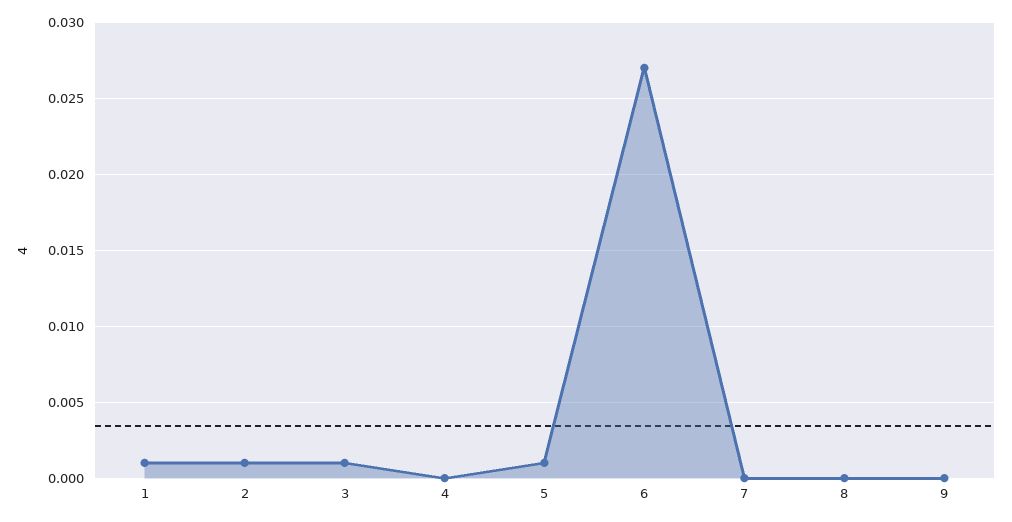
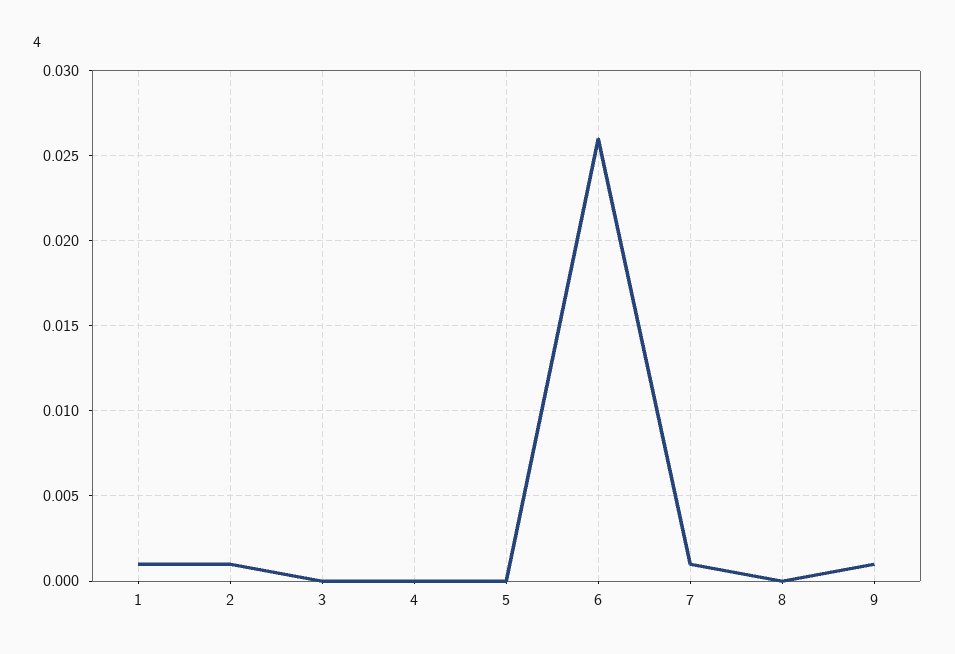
3: 0.001 -> 0
5: 0.001 -> 0
6: 0.027 -> 0.026
7: 0 -> 0.001
9: 0 -> 0.001

